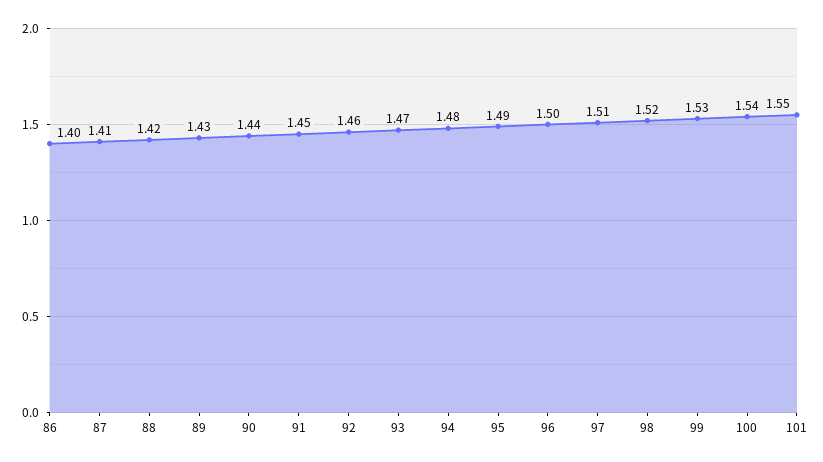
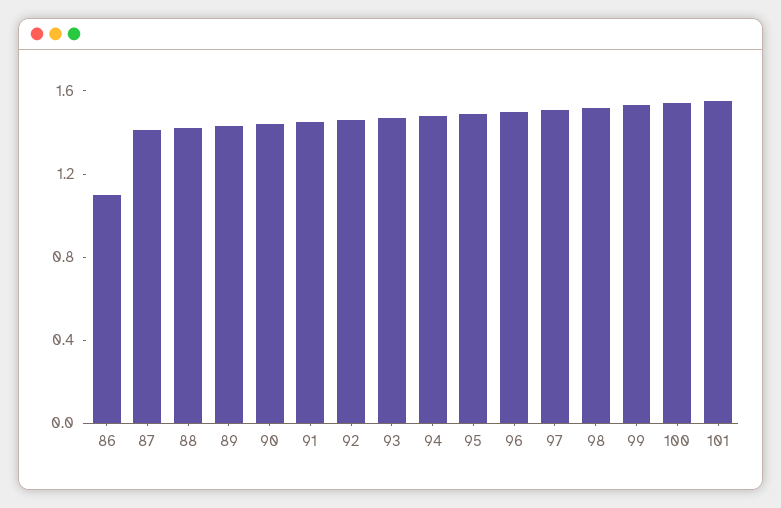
86: 1.4 -> 1.1

